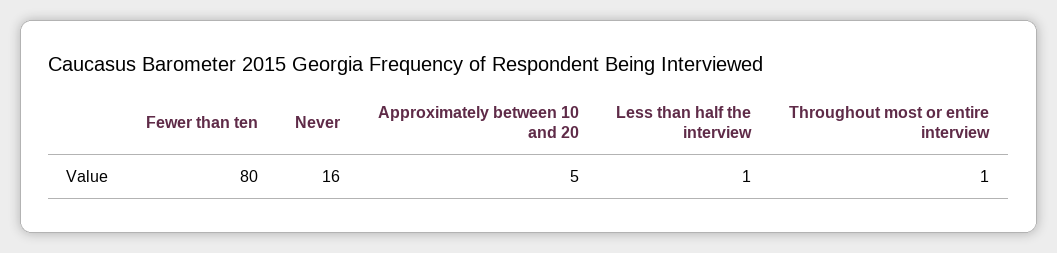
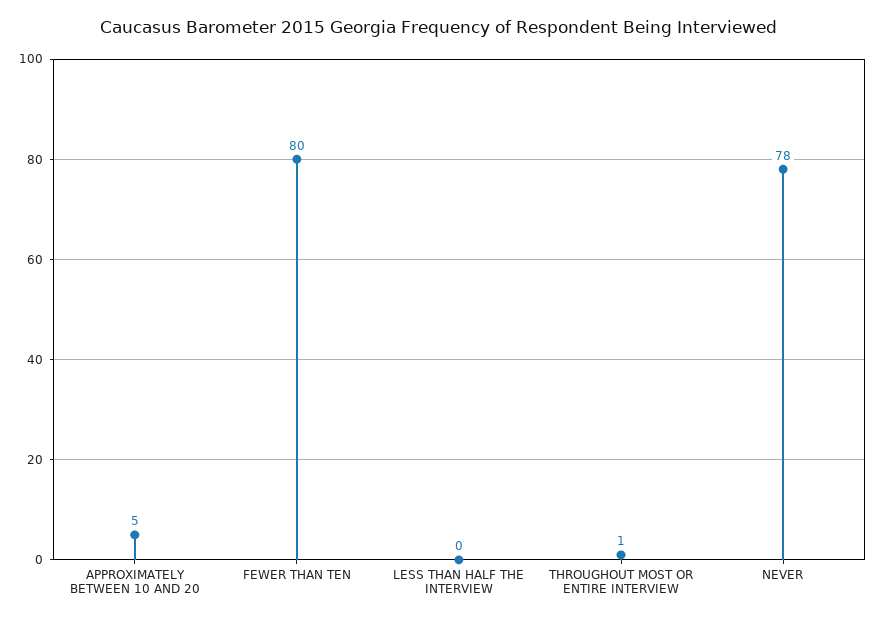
Never: 16 -> 78
Less than half the interview: 1 -> 0

